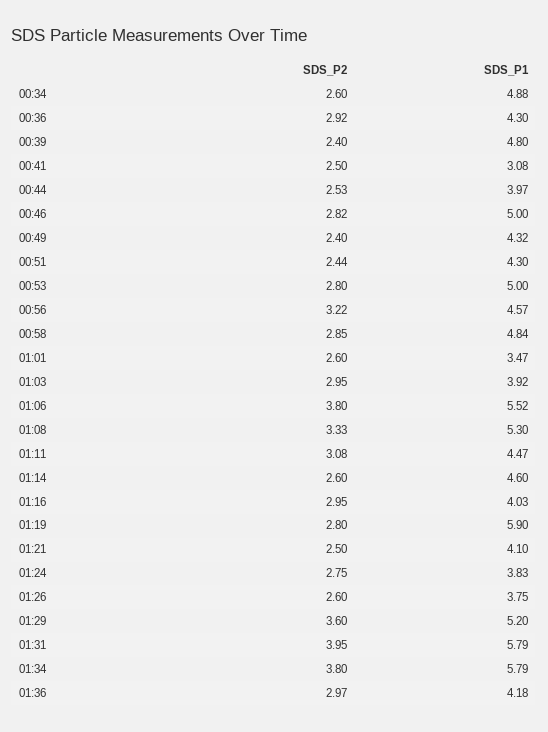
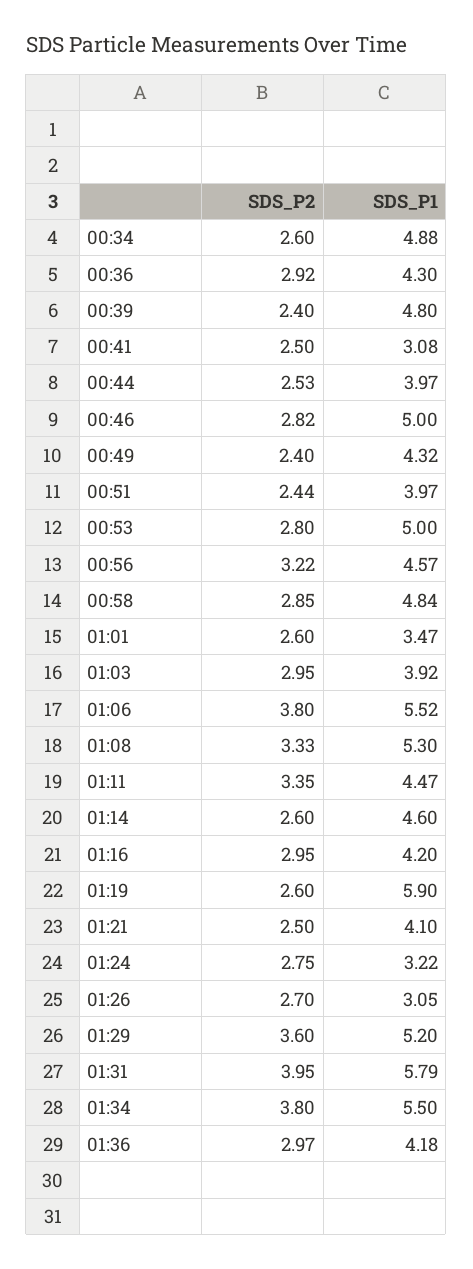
SDS_P1, 00:51: 4.3 -> 3.97
SDS_P2, 01:11: 3.08 -> 3.35
SDS_P1, 01:16: 4.03 -> 4.2
SDS_P2, 01:19: 2.8 -> 2.6
SDS_P1, 01:24: 3.83 -> 3.22
SDS_P2, 01:26: 2.6 -> 2.7
SDS_P1, 01:26: 3.75 -> 3.05
SDS_P1, 01:34: 5.79 -> 5.5

